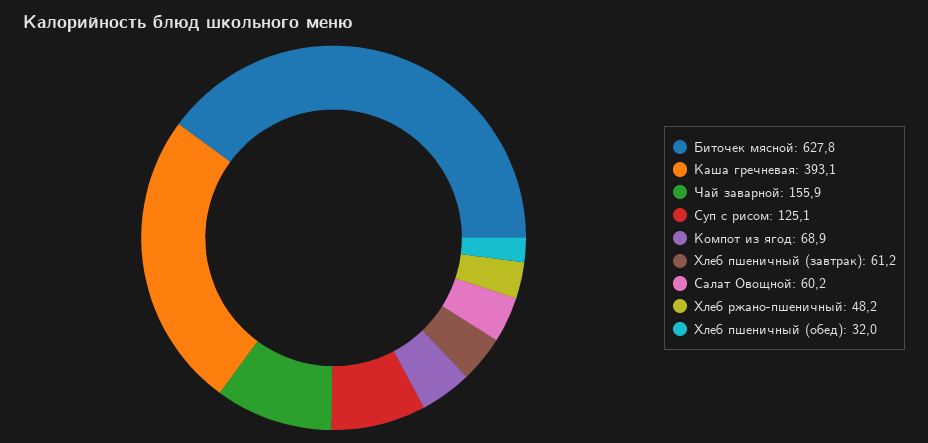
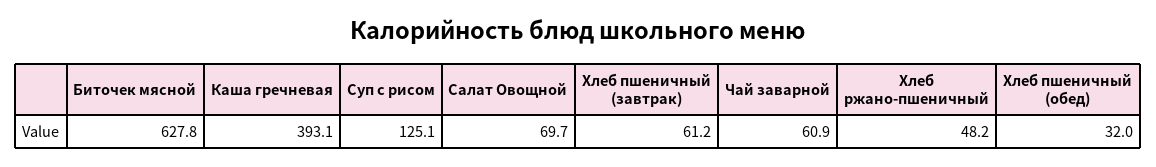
Чай заварной: 155.9 -> 60.9
Компот из ягод: 68.9 -> none
Салат Овощной: 60.2 -> 69.7

